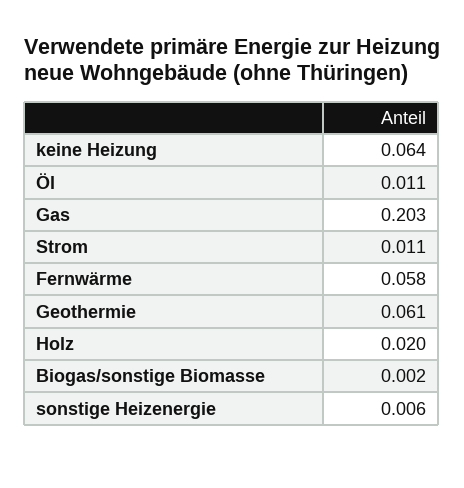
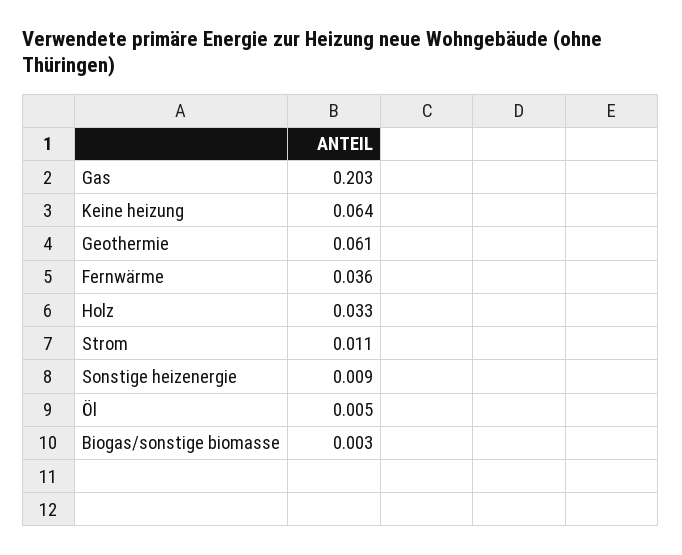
Öl: 0.011 -> 0.005
Fernwärme: 0.058 -> 0.036
Holz: 0.02 -> 0.033
Biogas/sonstige Biomasse: 0.002 -> 0.003
sonstige Heizenergie: 0.006 -> 0.009

